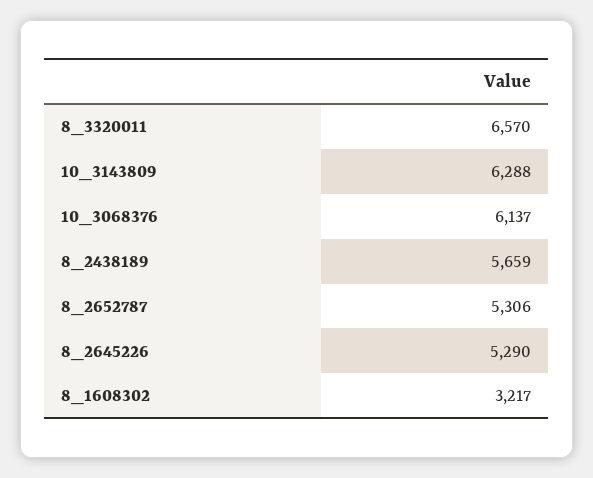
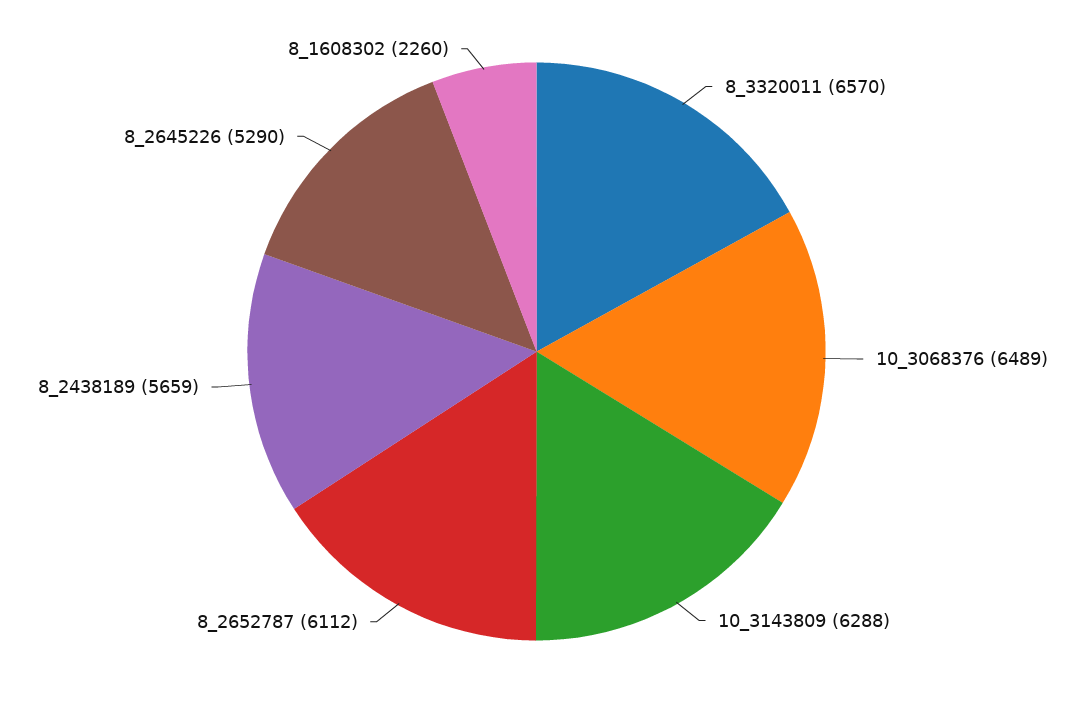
10_3068376: 6137 -> 6489
8_2652787: 5306 -> 6112
8_1608302: 3217 -> 2260

